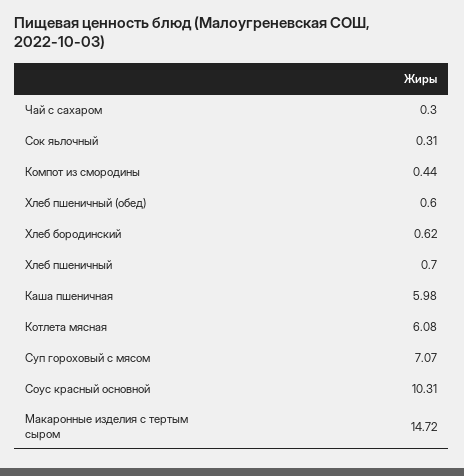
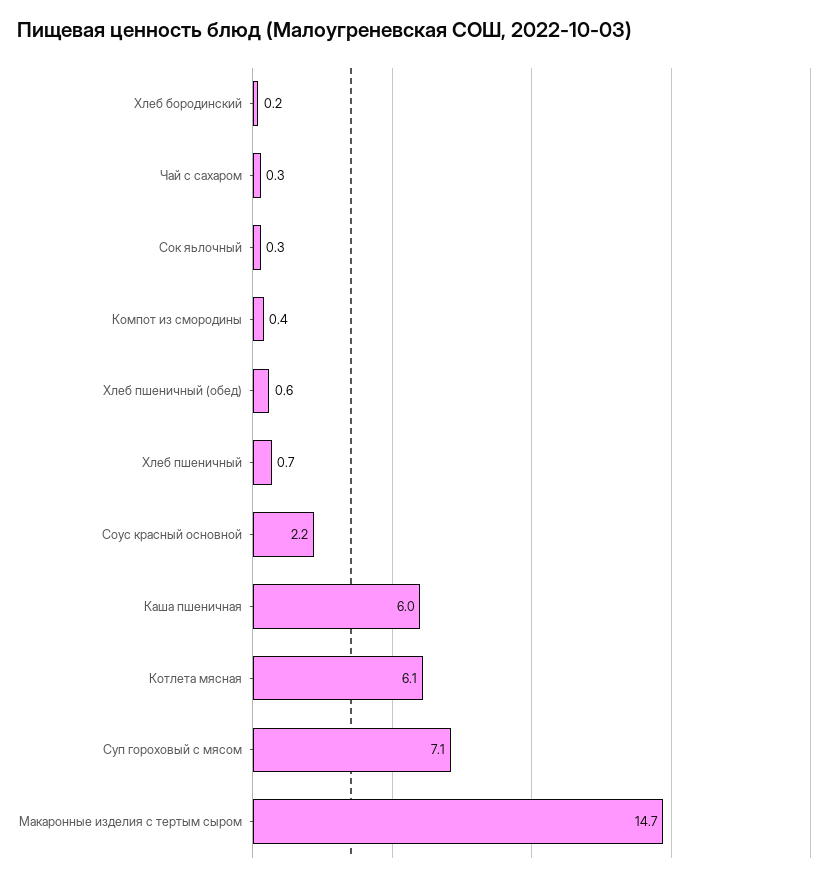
Хлеб бородинский: 0.62 -> 0.2
Соус красный основной: 10.31 -> 2.2

